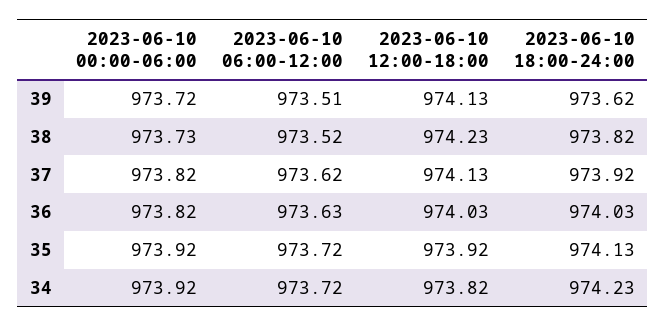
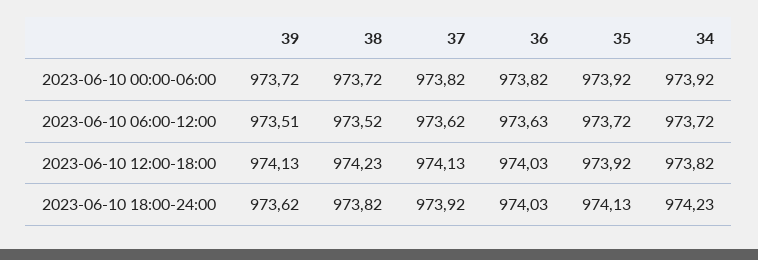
2023-06-10 00:00-06:00, 38: 973.73 -> 973.72

